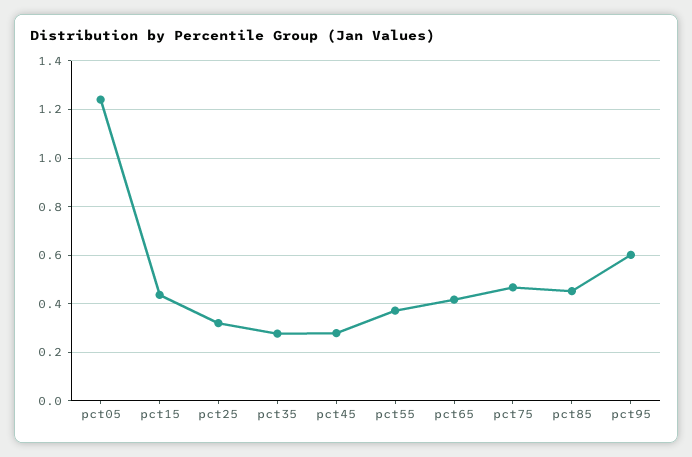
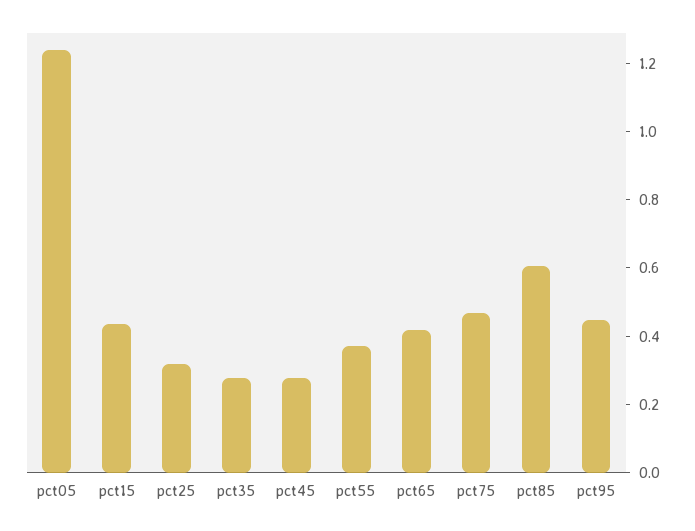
pct85: 0.45 -> 0.6
pct95: 0.6 -> 0.45

